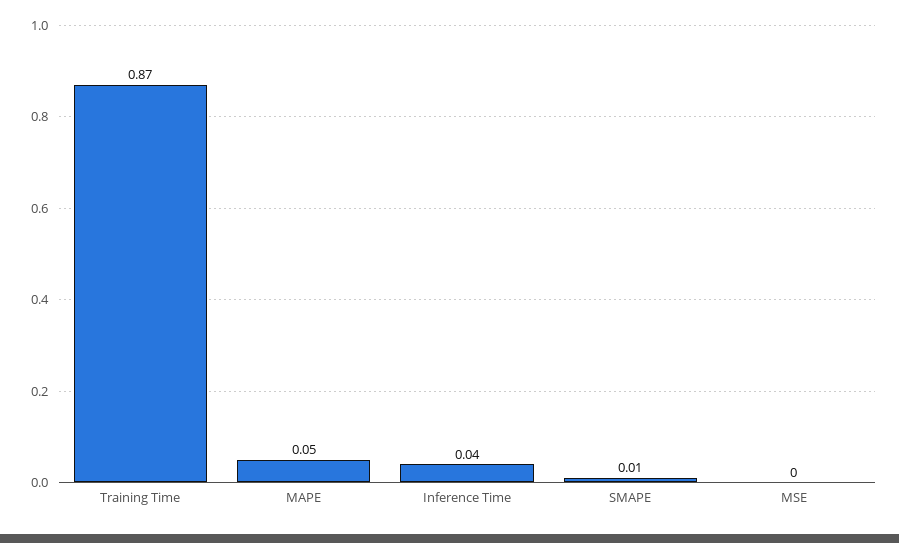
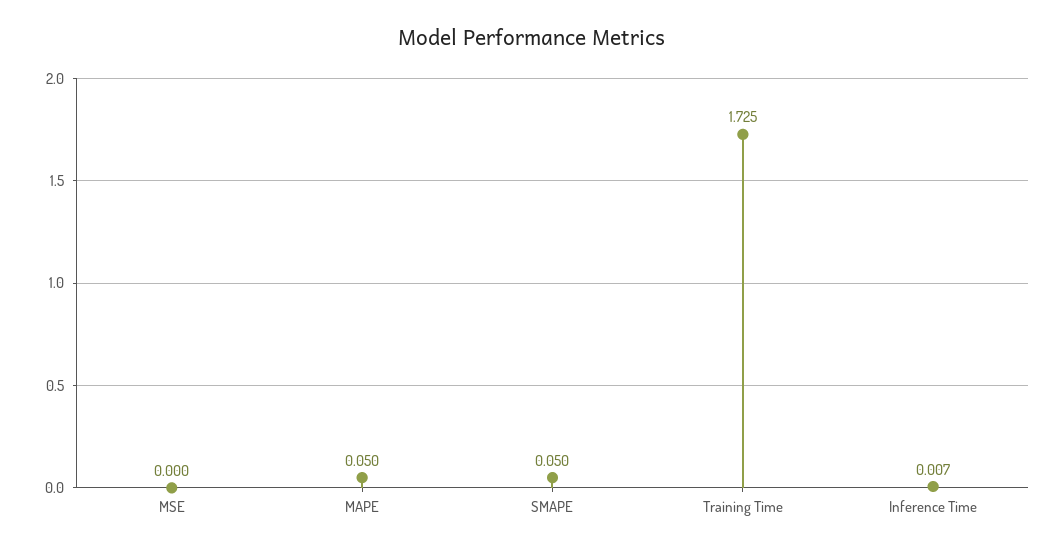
Training Time: 0.87 -> 1.725
Inference Time: 0.04 -> 0.007
SMAPE: 0.01 -> 0.05

